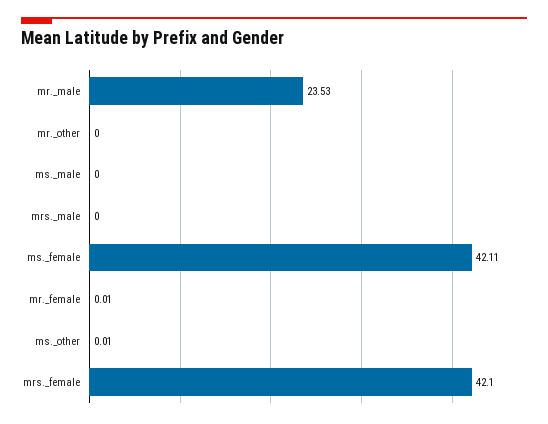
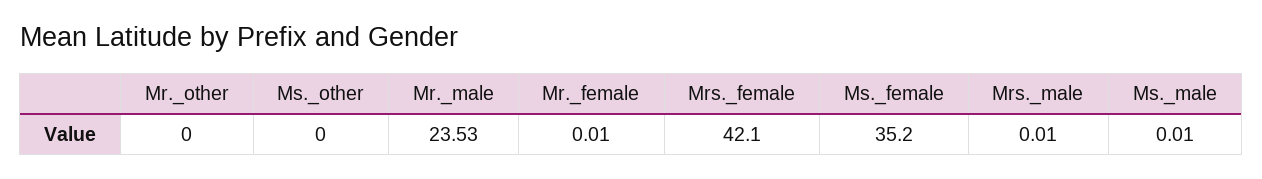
ms._male: 0 -> 0.01
mrs._male: 0 -> 0.01
ms._female: 42.11 -> 35.2
ms._other: 0.01 -> 0

